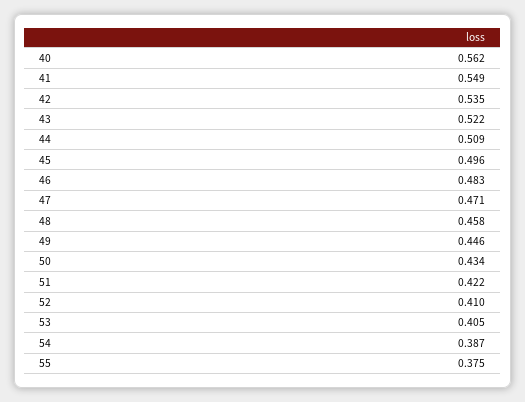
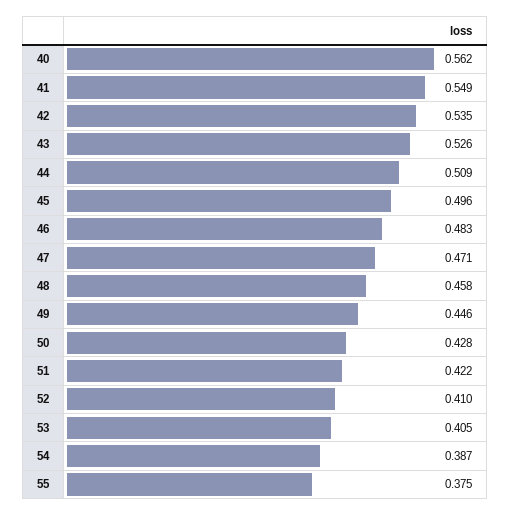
43: 0.522 -> 0.526
50: 0.434 -> 0.428

